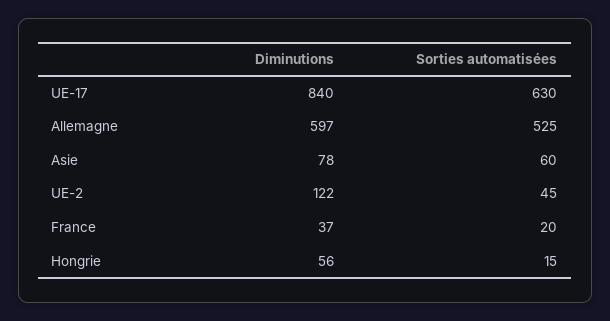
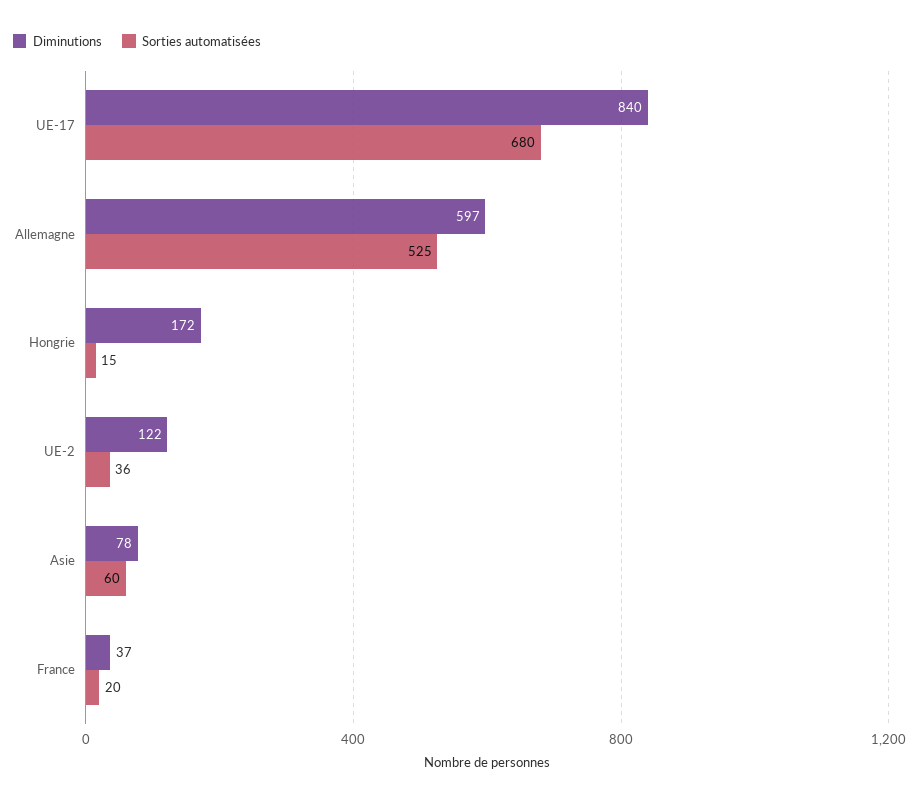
Sorties automatisées, UE-17: 630 -> 680
Sorties automatisées, UE-2: 45 -> 36
Diminutions, Hongrie: 56 -> 172

